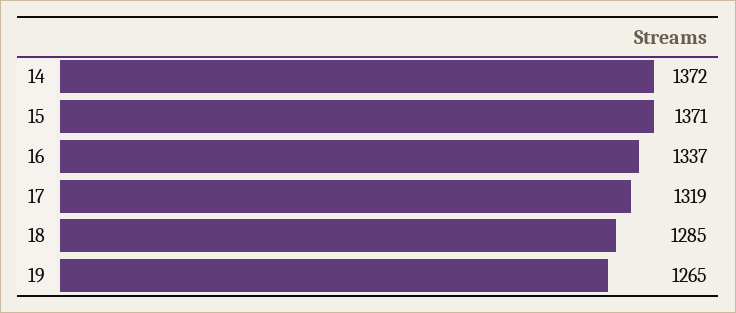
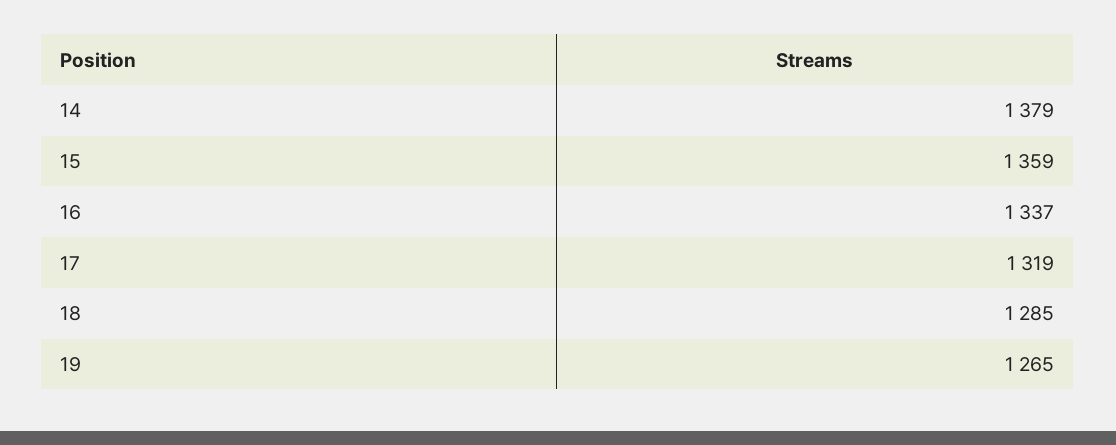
14: 1372 -> 1379
15: 1371 -> 1359

